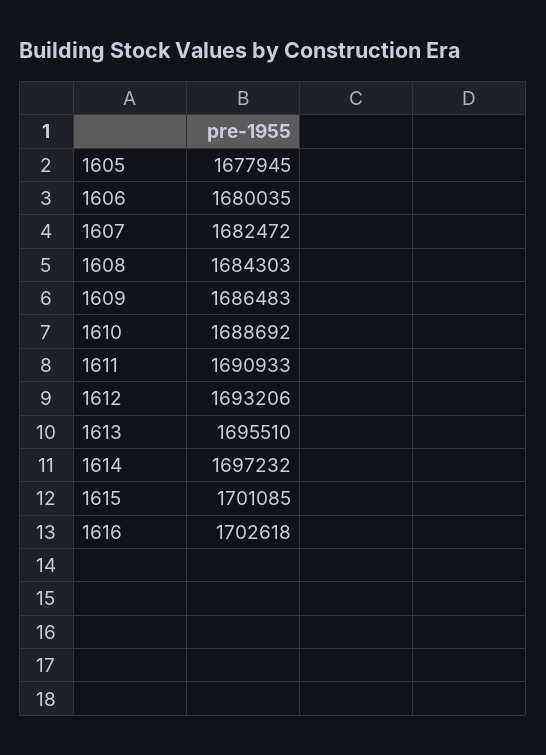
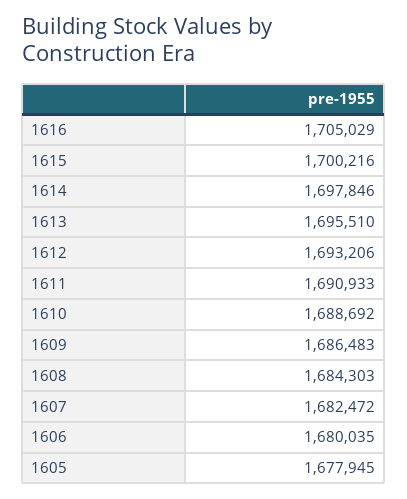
1614: 1697232 -> 1697846
1615: 1701085 -> 1700216
1616: 1702618 -> 1705029

